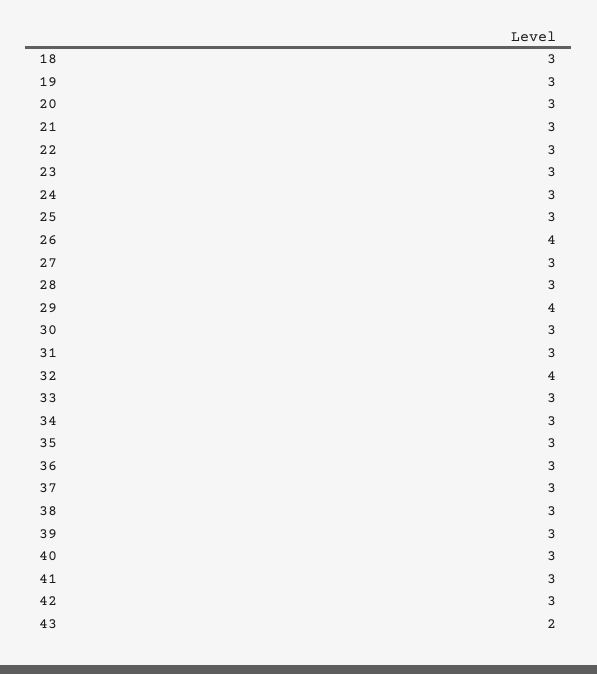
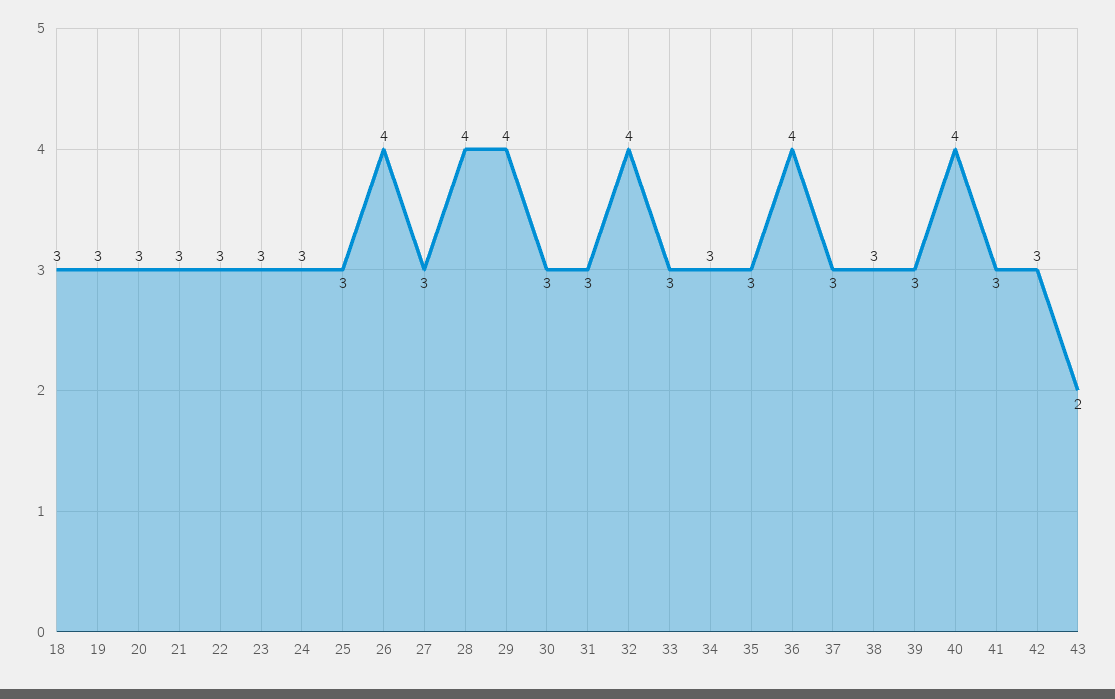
28: 3 -> 4
36: 3 -> 4
40: 3 -> 4

